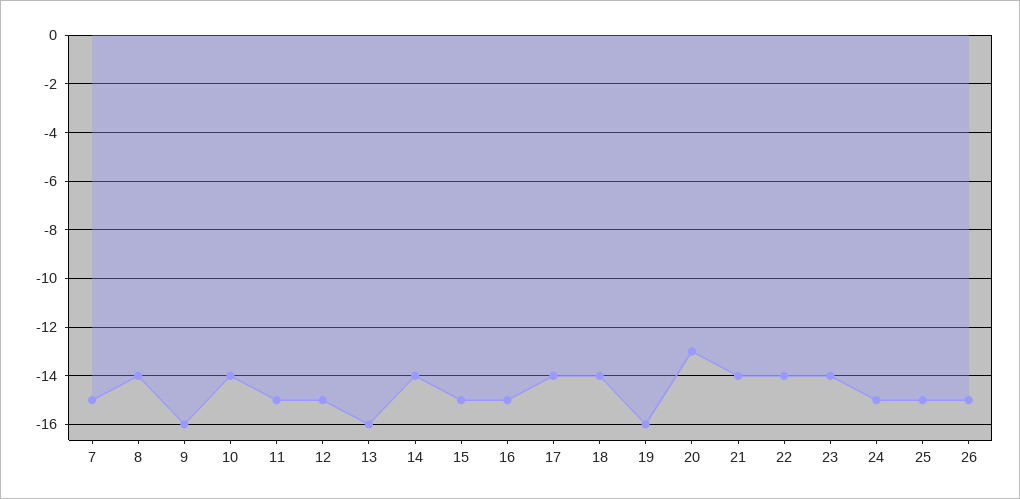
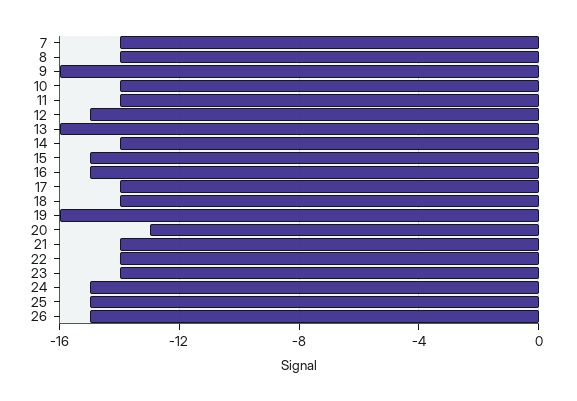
7: -15 -> -14
11: -15 -> -14

